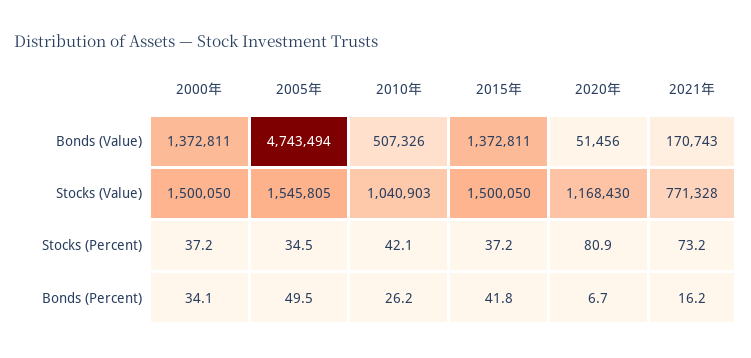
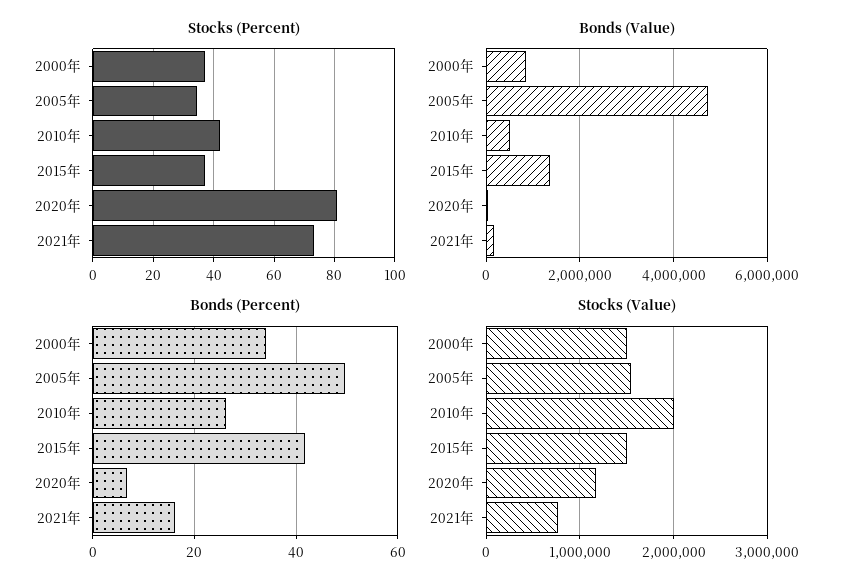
Bonds (Value), 2000年: 1372811 -> 800000
Stocks (Value), 2010年: 1040903 -> 2000000

